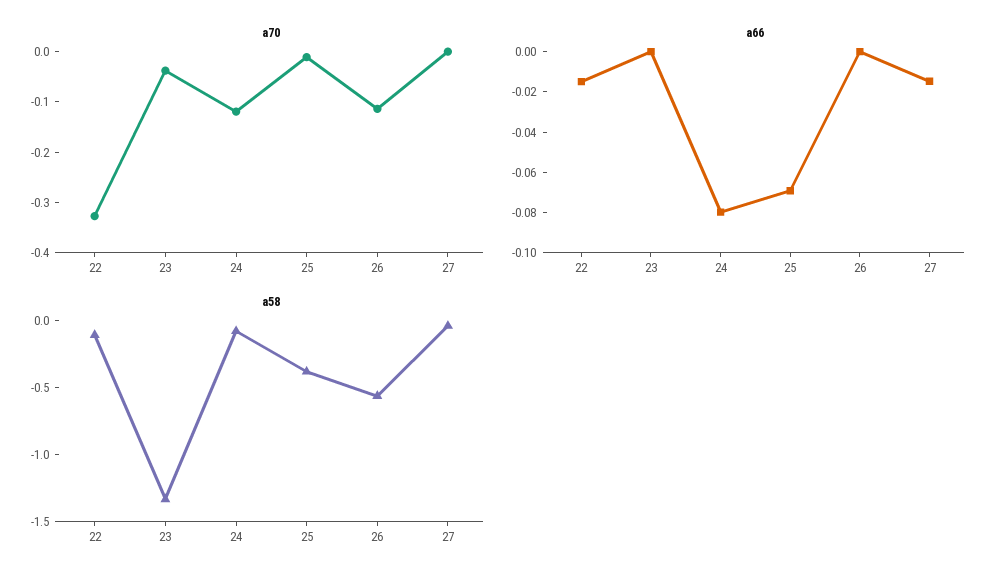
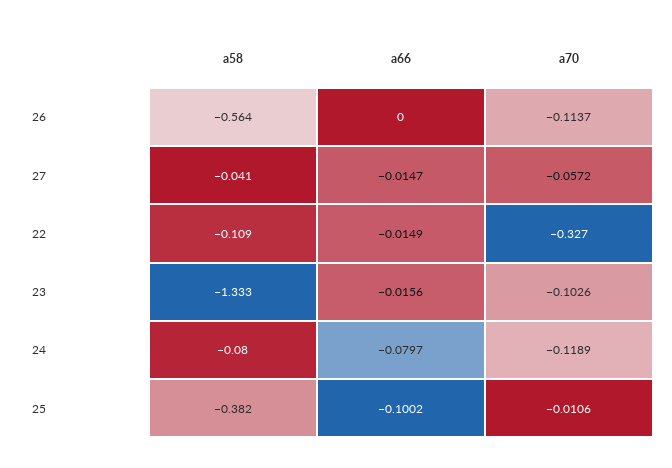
a70, 23: -0.04 -> -0.1026
a70, 27: 0 -> -0.0572
a66, 23: 0 -> -0.0156
a66, 25: -0.07 -> -0.1002

